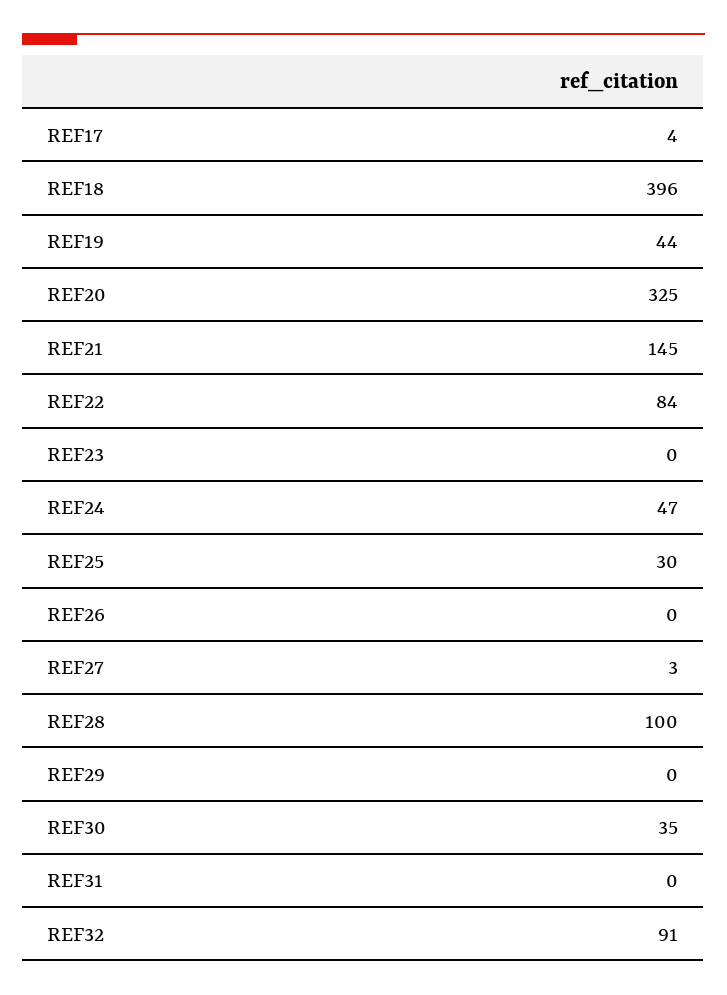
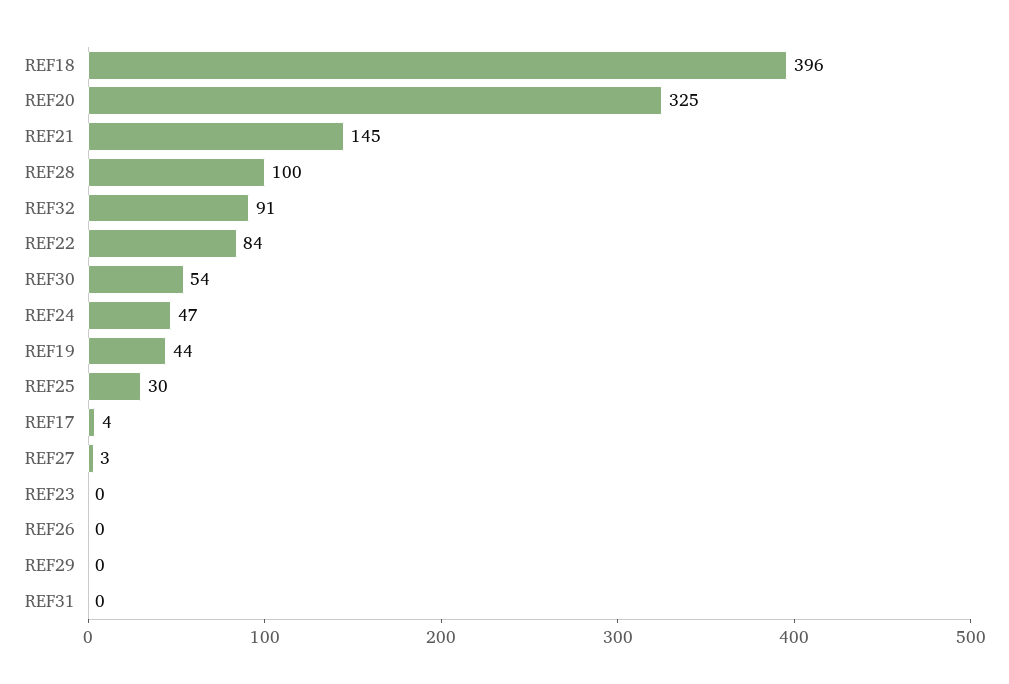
REF30: 35 -> 54

